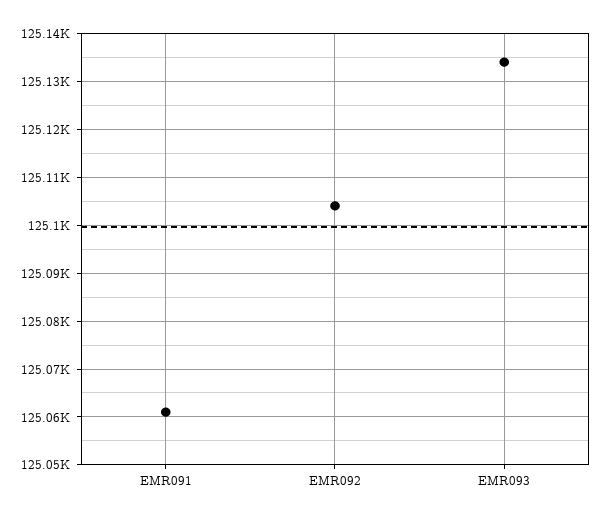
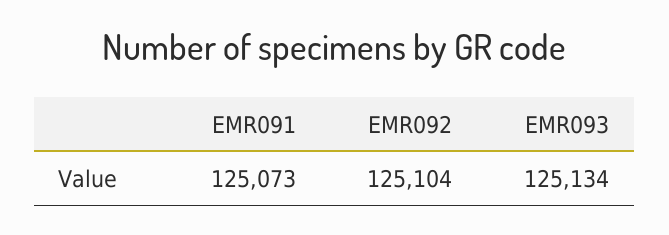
EMR091: 125060 -> 125073

